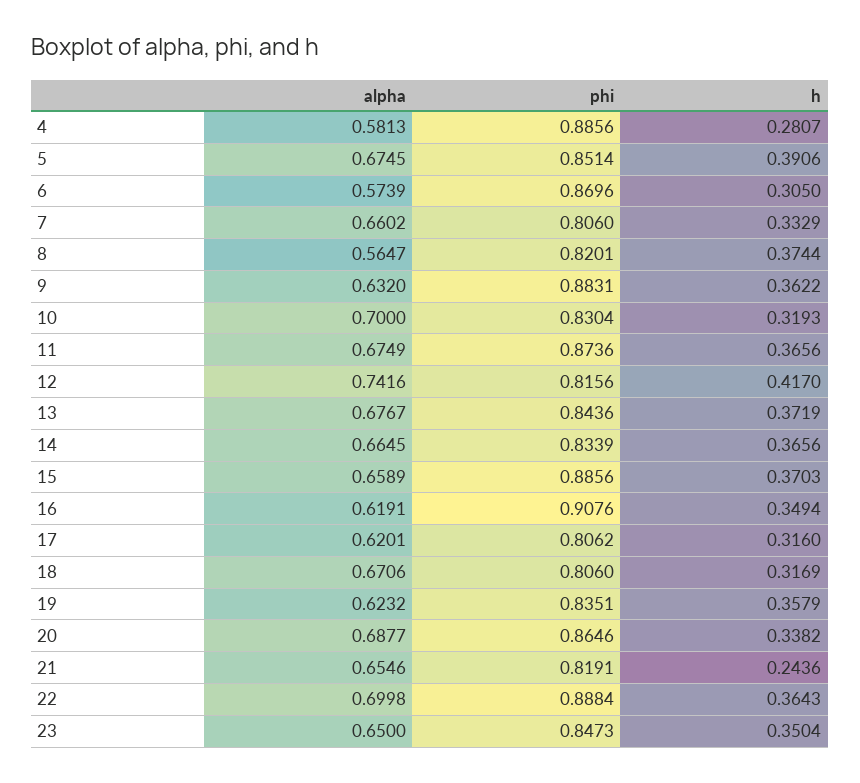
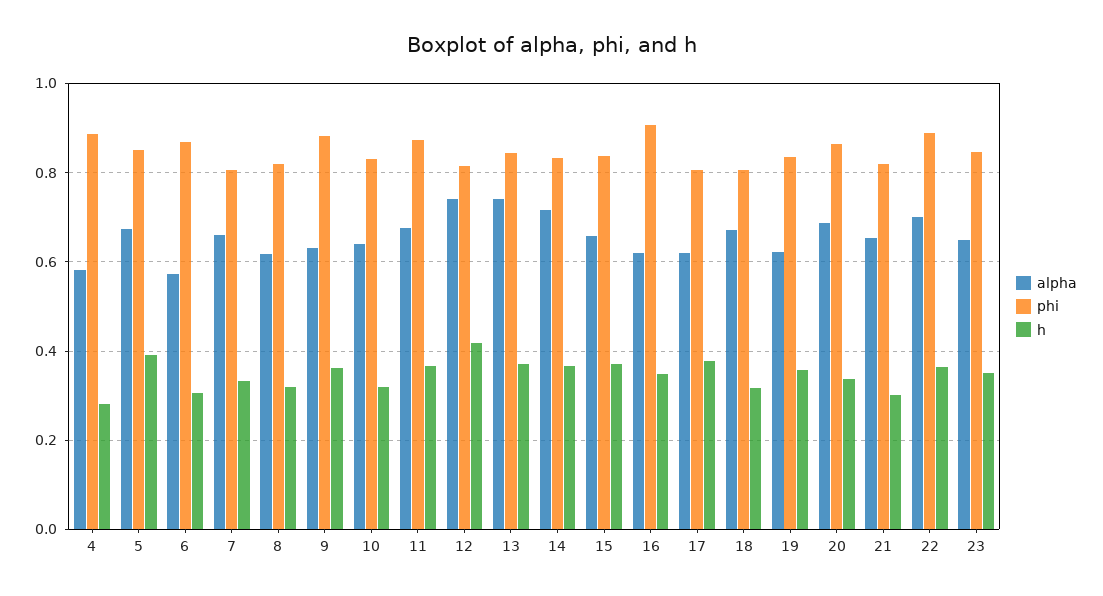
alpha, 8: 0.5647 -> 0.62
h, 8: 0.3744 -> 0.32
alpha, 10: 0.7 -> 0.64
alpha, 13: 0.6767 -> 0.74
alpha, 14: 0.6645 -> 0.72
phi, 15: 0.8856 -> 0.84
h, 17: 0.316 -> 0.38
h, 21: 0.2436 -> 0.3

